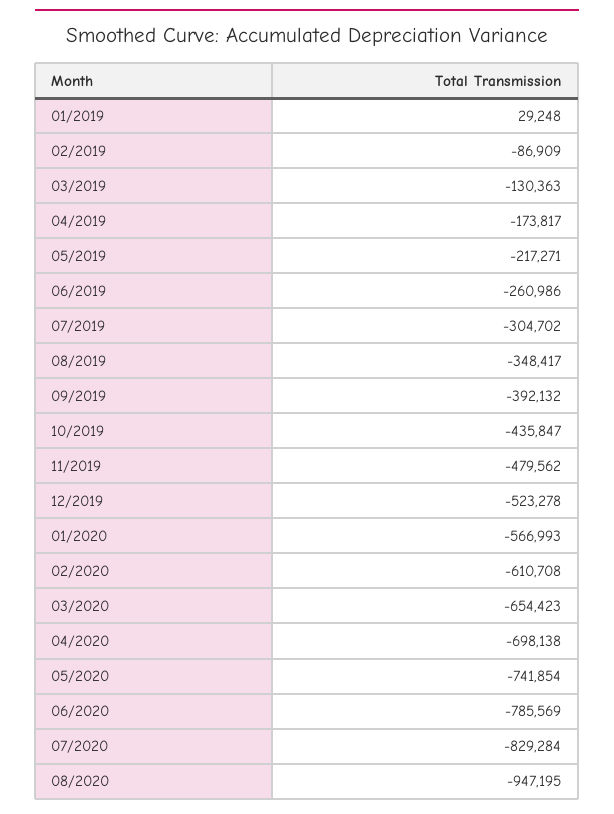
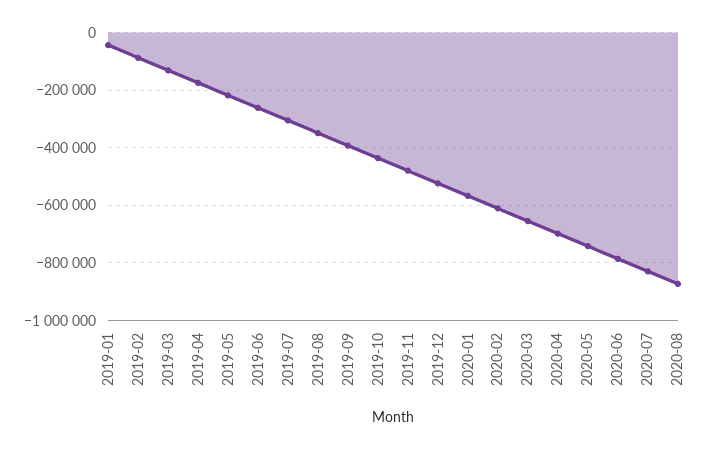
01/2019: 29248 -> -50000
08/2020: -947195 -> -875000

